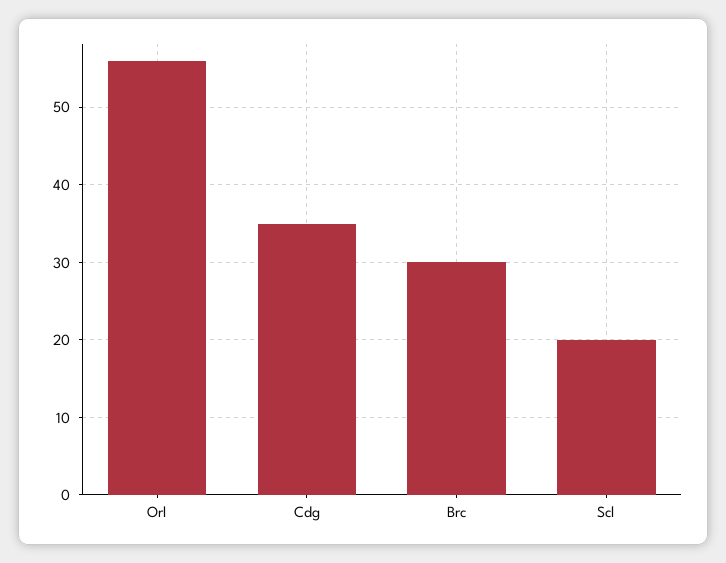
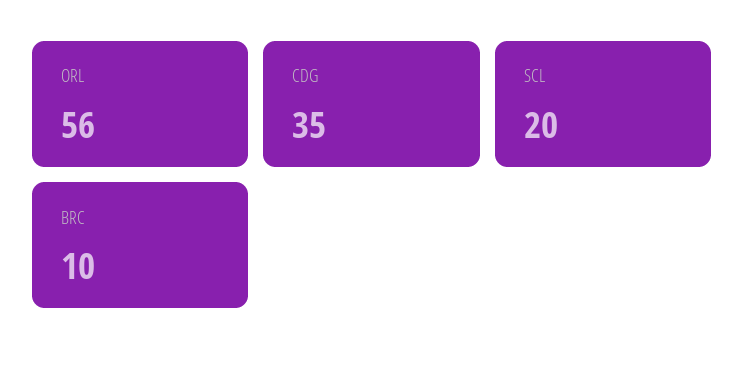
Brc: 30 -> 10

